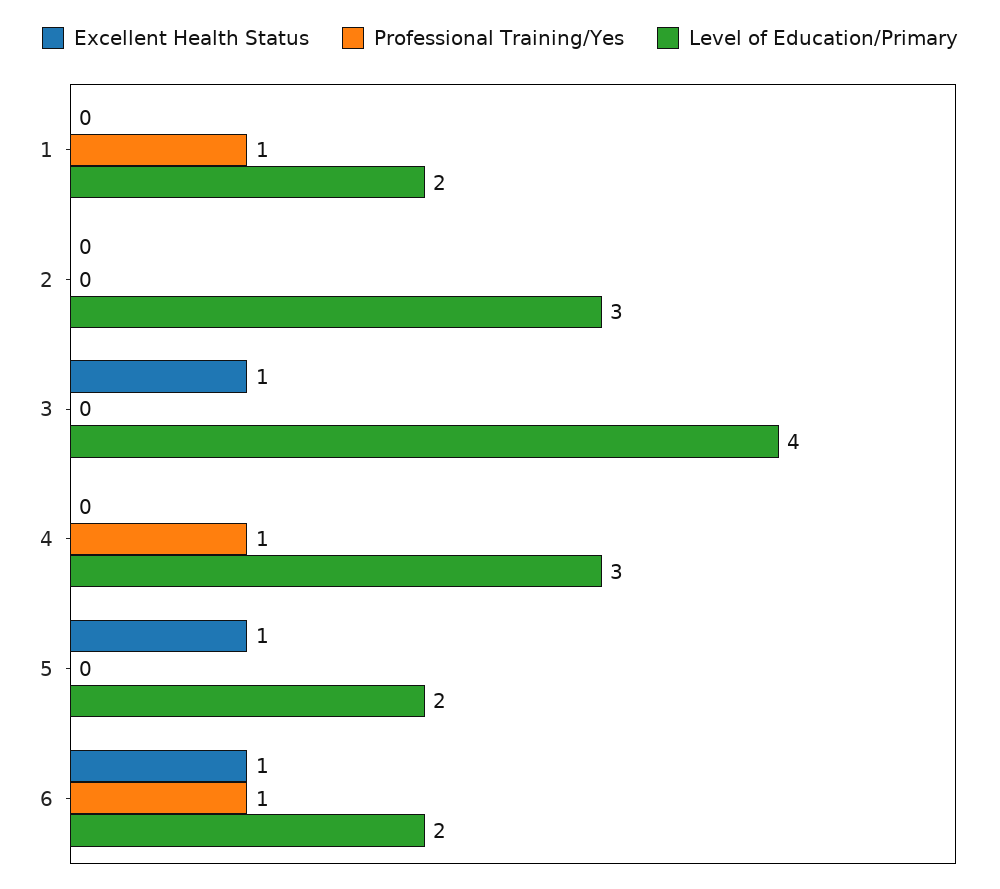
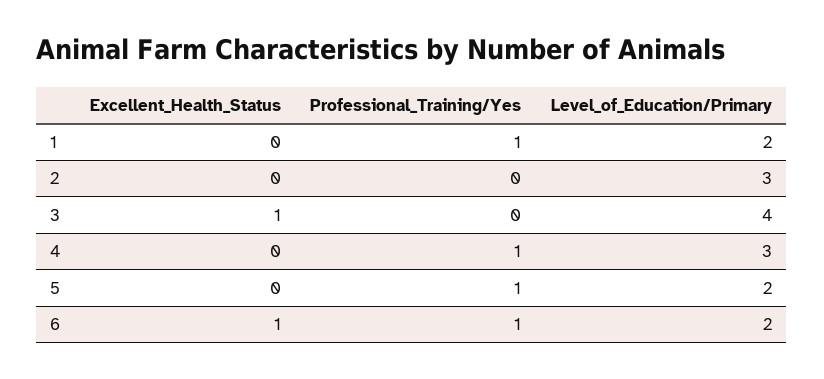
Excellent Health Status, 5: 1 -> 0
Professional Training/Yes, 5: 0 -> 1

